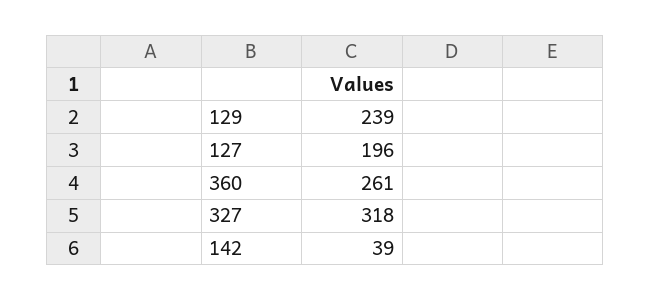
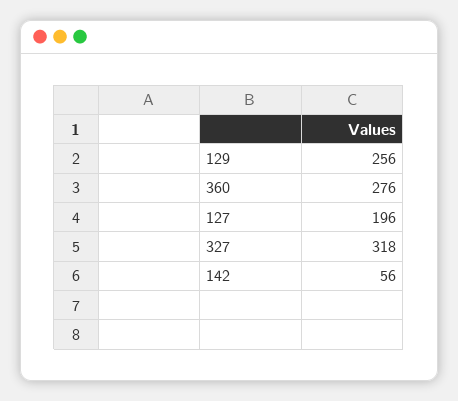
129: 239 -> 256
360: 261 -> 276
142: 39 -> 56

